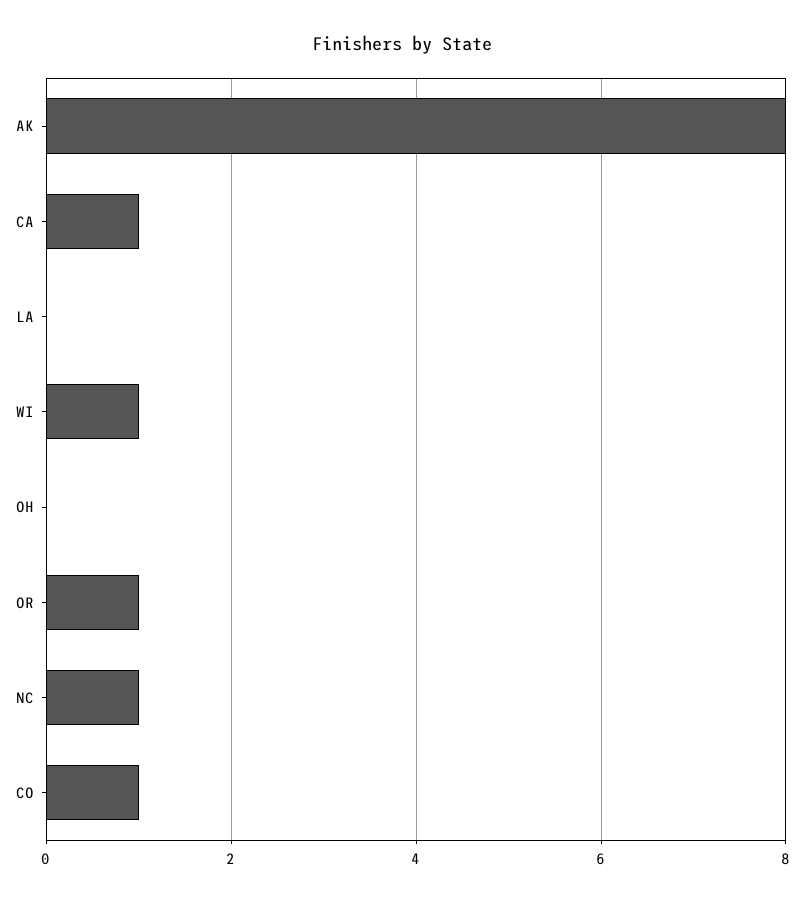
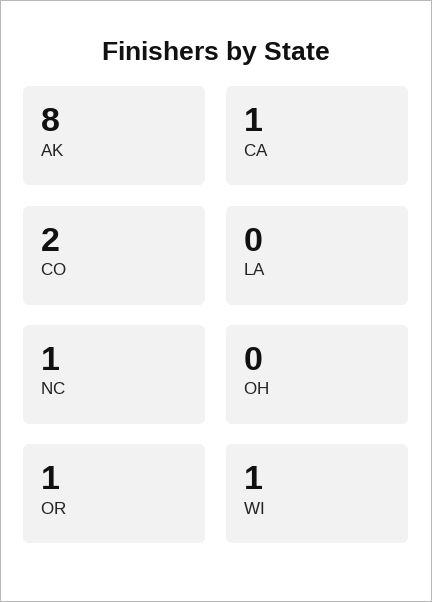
CO: 1 -> 2

